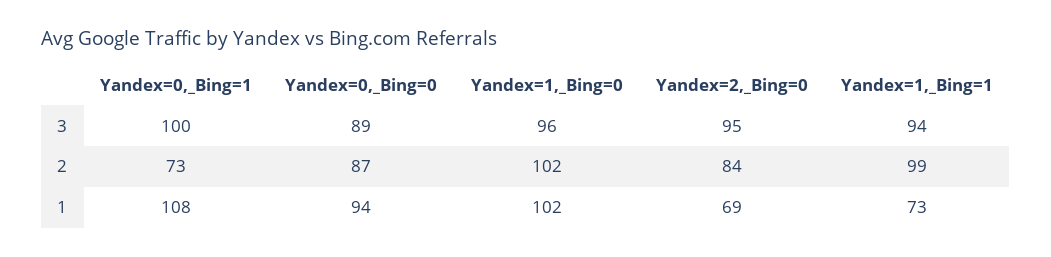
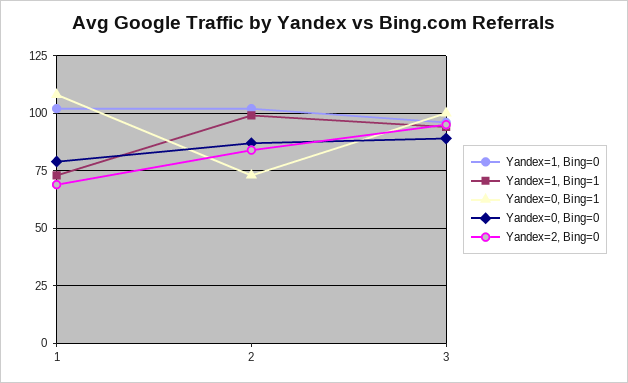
Yandex=0,_Bing=0, 1: 94 -> 80

